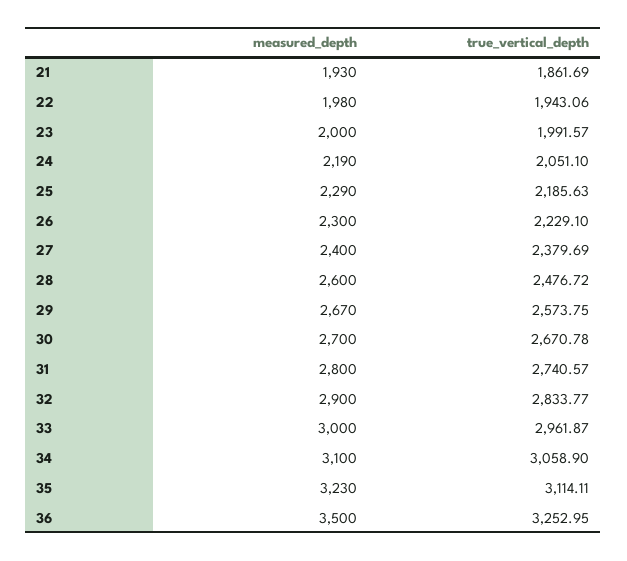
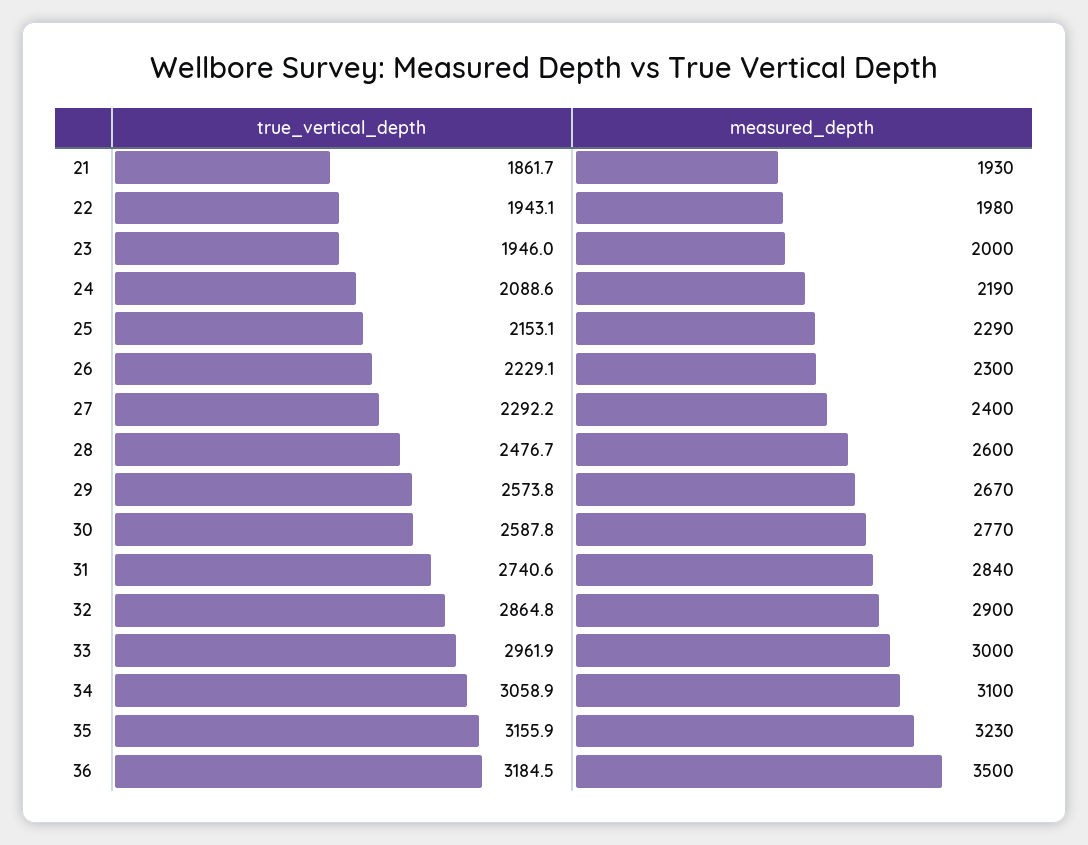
true_vertical_depth, 23: 1991.57 -> 1946
true_vertical_depth, 24: 2051.1 -> 2088.6
true_vertical_depth, 25: 2185.63 -> 2153.1
true_vertical_depth, 27: 2379.69 -> 2292.2
measured_depth, 30: 2700 -> 2770
true_vertical_depth, 30: 2670.78 -> 2587.8
measured_depth, 31: 2800 -> 2840
true_vertical_depth, 32: 2833.77 -> 2864.8
true_vertical_depth, 35: 3114.11 -> 3155.9
true_vertical_depth, 36: 3252.95 -> 3184.5

